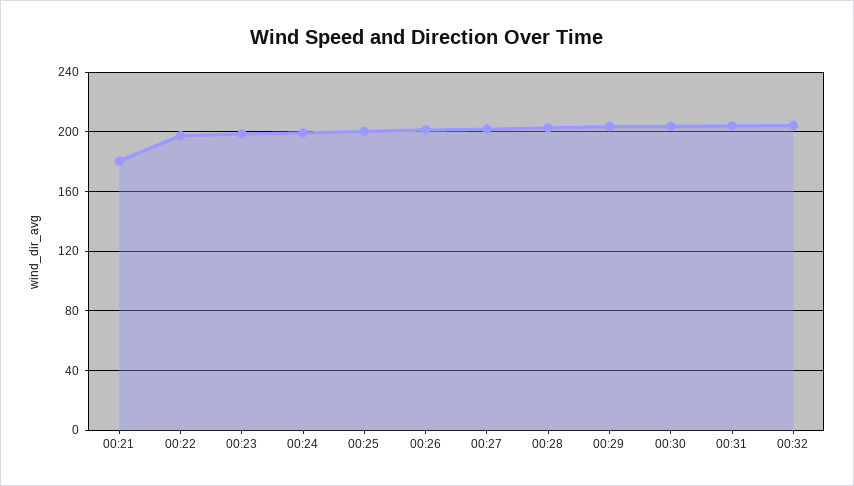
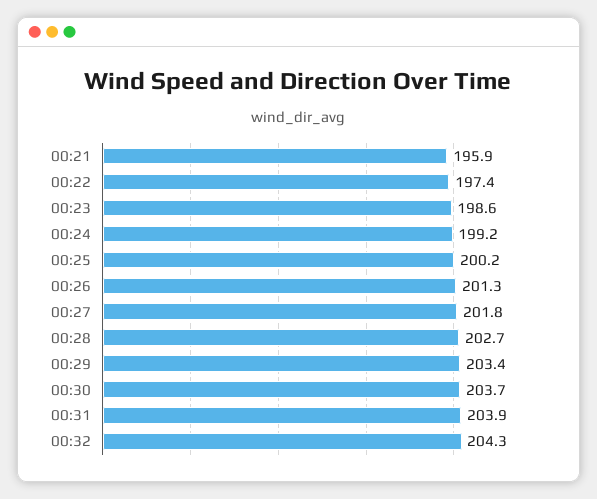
00:21: 180 -> 195.9

